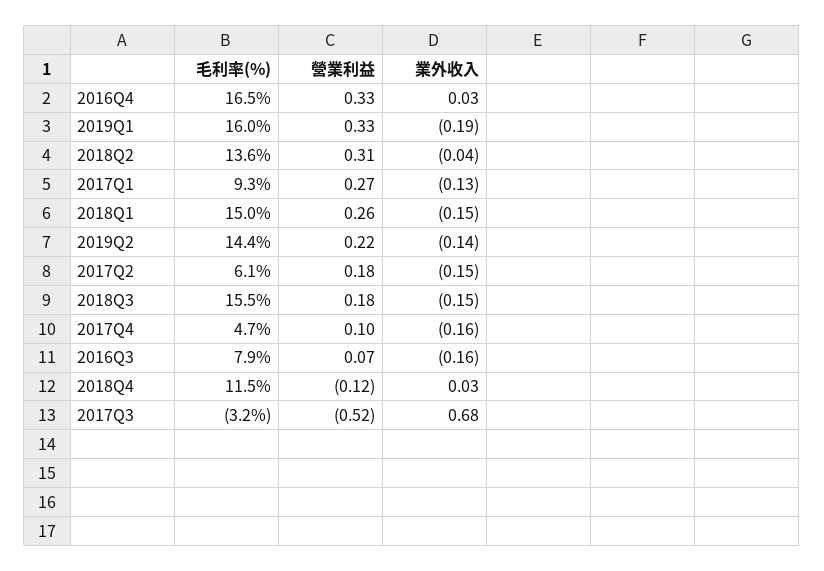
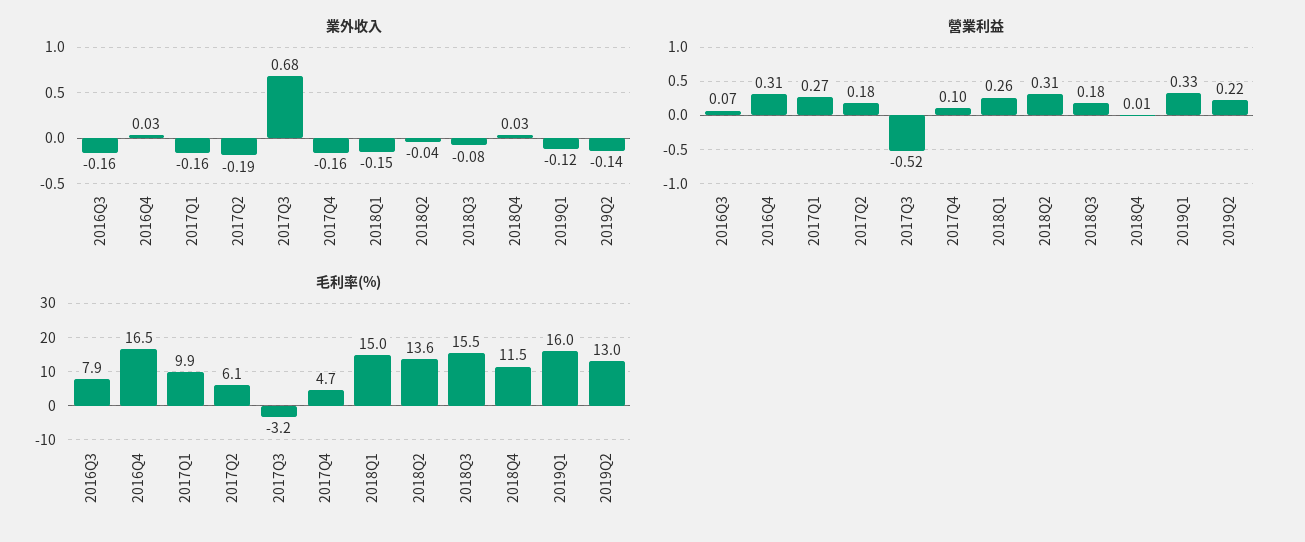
營業利益, 2016Q4: 0.33 -> 0.31
業外收入, 2019Q1: -0.19 -> -0.12
毛利率(%), 2017Q1: 9.3 -> 9.9
業外收入, 2017Q1: -0.13 -> -0.16
毛利率(%), 2019Q2: 14.4 -> 13
業外收入, 2017Q2: -0.15 -> -0.19
業外收入, 2018Q3: -0.15 -> -0.08
營業利益, 2018Q4: -0.12 -> 0.01

